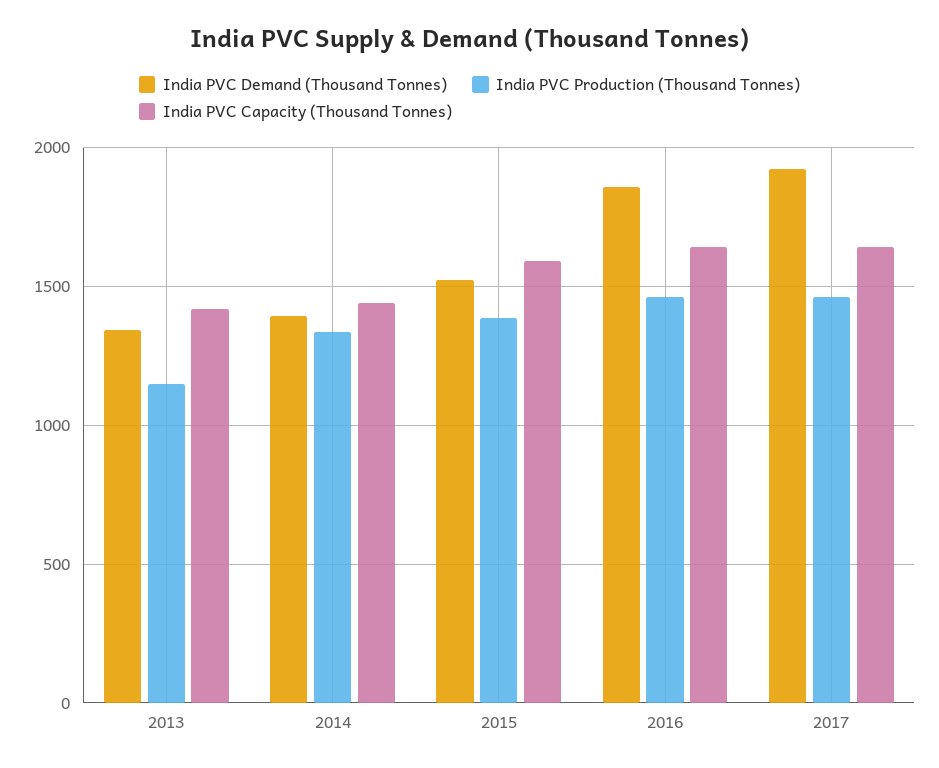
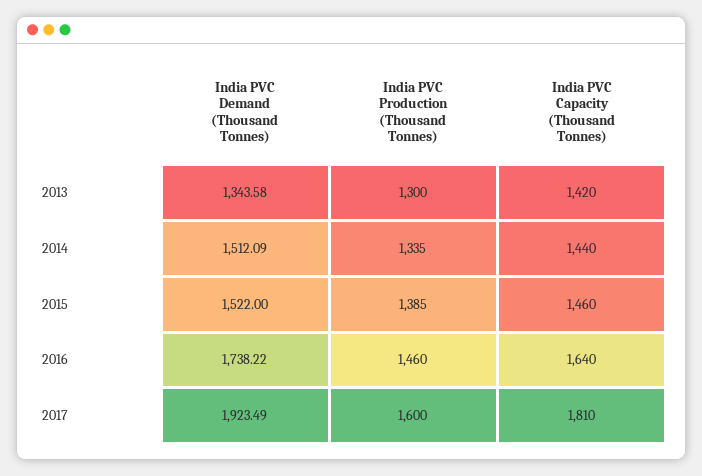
India PVC Production (Thousand Tonnes), 2013: 1150 -> 1300
India PVC Demand (Thousand Tonnes), 2014: 1400 -> 1512.09
India PVC Capacity (Thousand Tonnes), 2015: 1600 -> 1460
India PVC Demand (Thousand Tonnes), 2016: 1850 -> 1738.22
India PVC Production (Thousand Tonnes), 2017: 1450 -> 1600
India PVC Capacity (Thousand Tonnes), 2017: 1650 -> 1810

